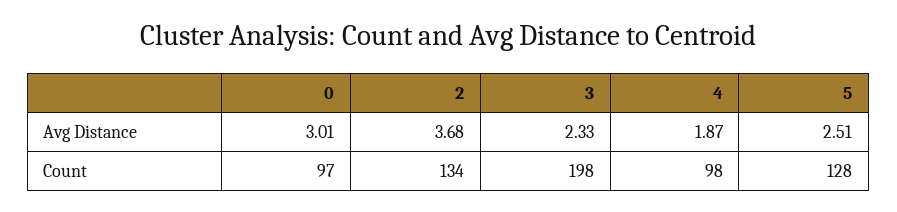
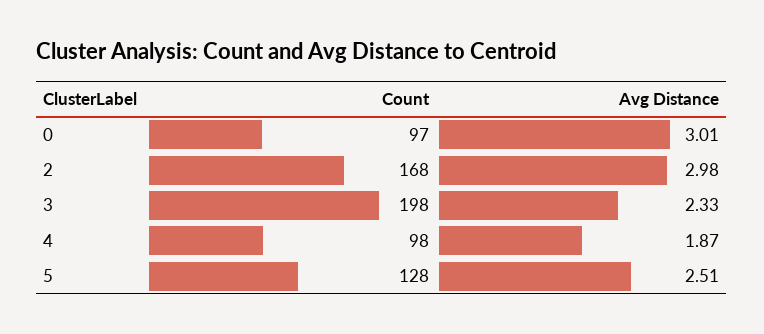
2, Avg Distance: 3.68 -> 2.98
2, Count: 134 -> 168

